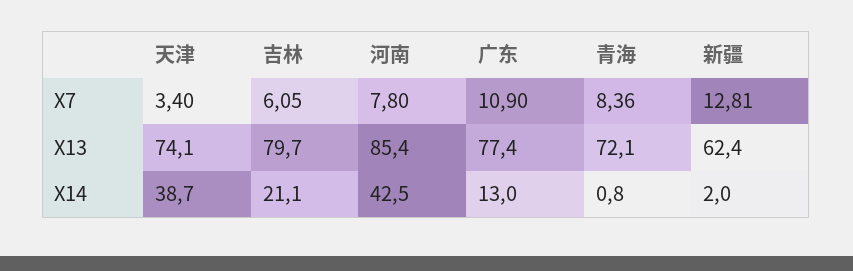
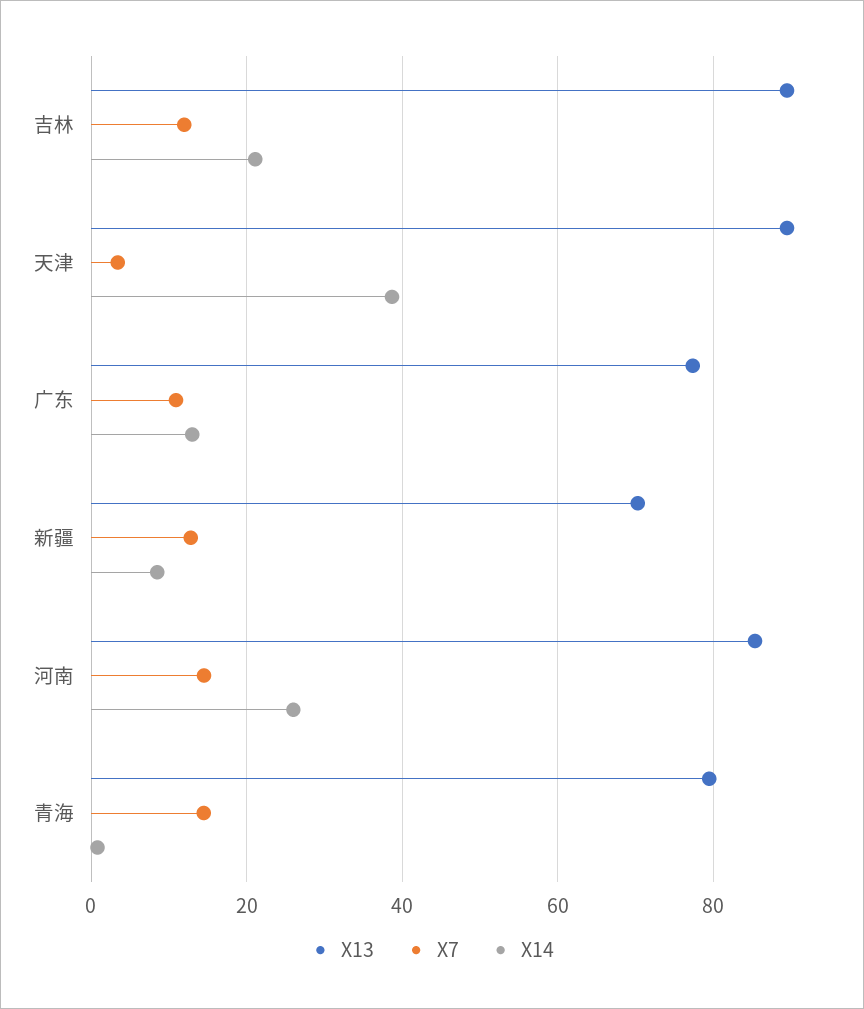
X7, 吉林: 6.05 -> 12
X7, 河南: 7.8 -> 14
X7, 青海: 8.36 -> 14
X13, 天津: 74.1 -> 90
X13, 吉林: 79.7 -> 90
X13, 青海: 72.1 -> 80
X13, 新疆: 62.4 -> 70
X14, 河南: 42.5 -> 26
X14, 新疆: 2 -> 8

